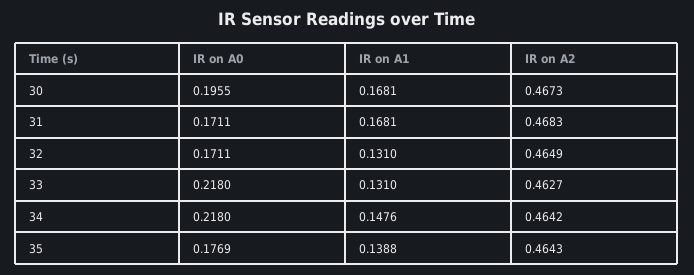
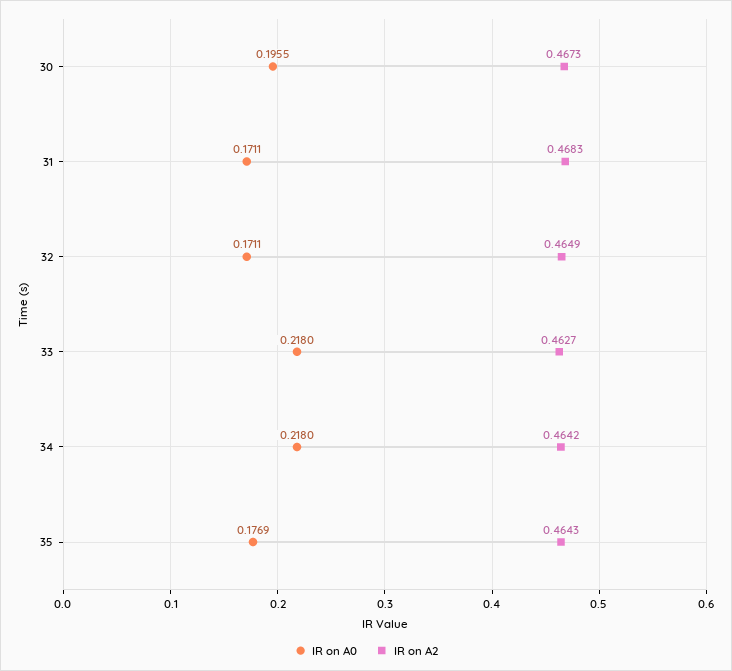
IR on A1, 30: 0.1681 -> none
IR on A1, 31: 0.1681 -> none
IR on A1, 32: 0.131 -> none
IR on A1, 33: 0.131 -> none
IR on A1, 34: 0.1476 -> none
IR on A1, 35: 0.1388 -> none

